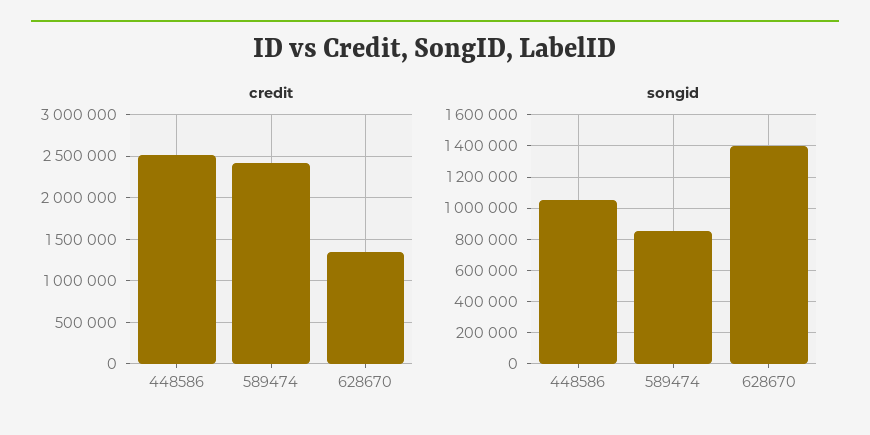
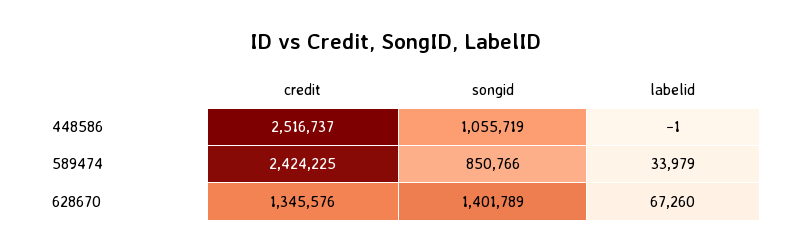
labelid, 448586: none -> -1
labelid, 589474: none -> 33979
labelid, 628670: none -> 67260

